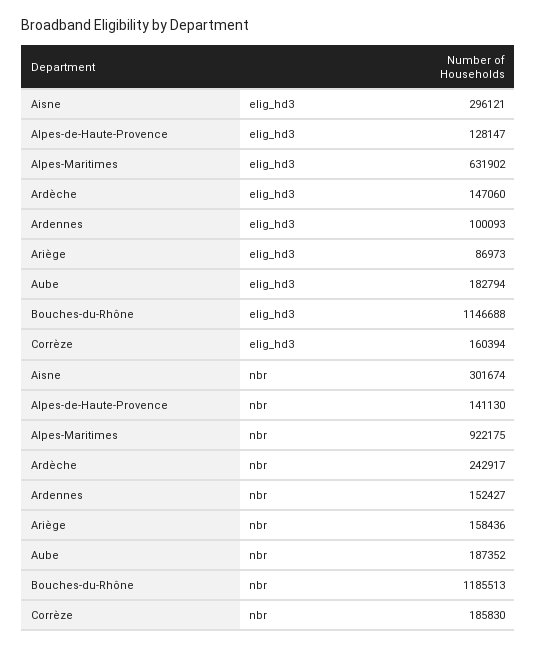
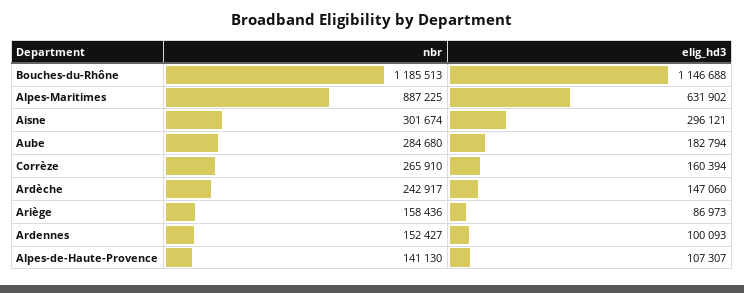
Alpes-de-Haute-Provence, elig_hd3: 128147 -> 107307
Alpes-Maritimes, nbr: 922175 -> 887225
Aube, nbr: 187352 -> 284680
Corrèze, nbr: 185830 -> 265910

